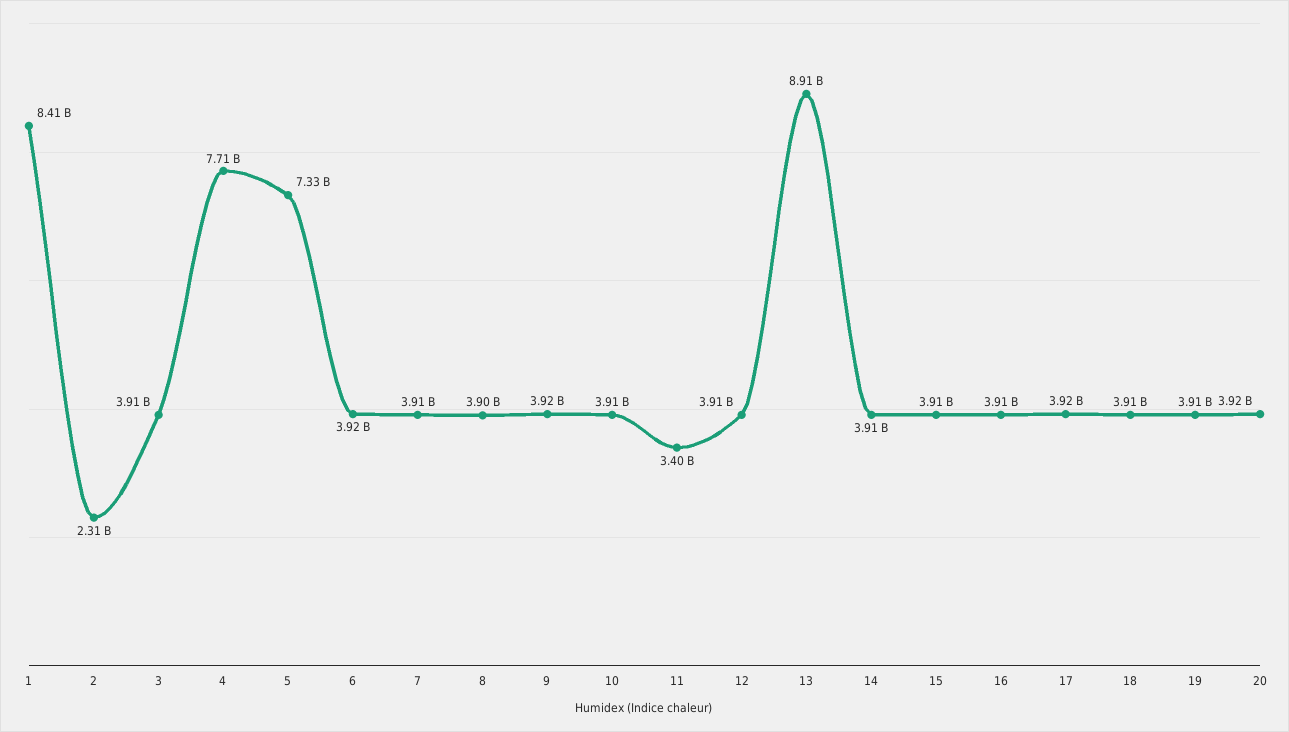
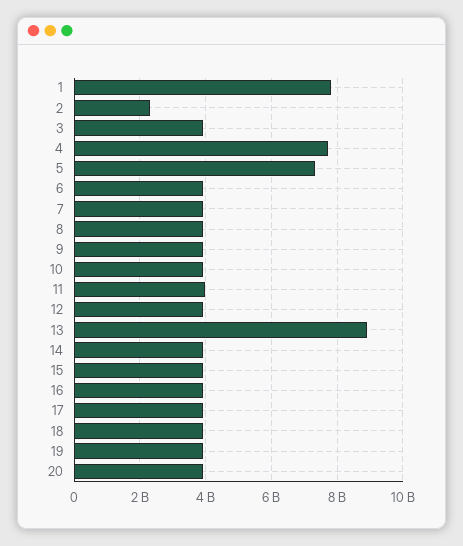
1: 8410000000 -> 7800000000
11: 3400000000 -> 4000000000

